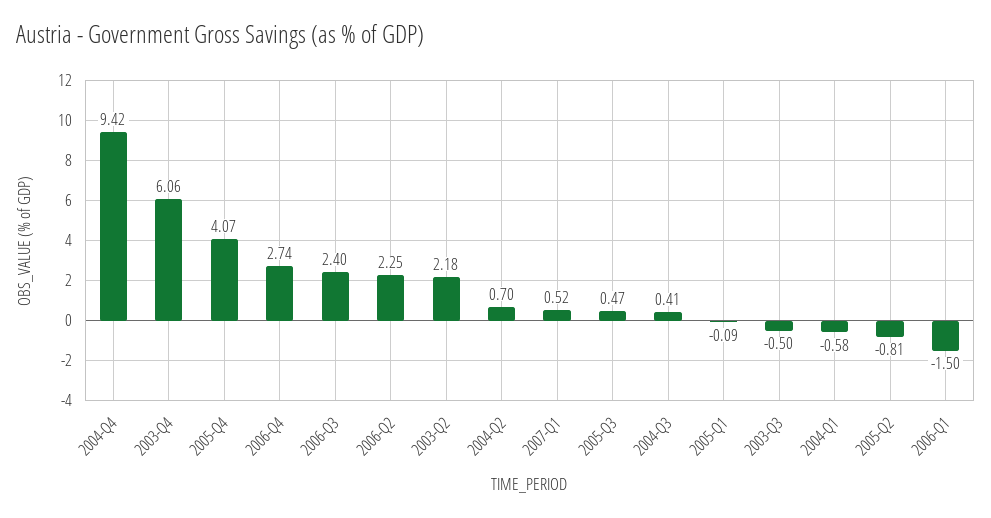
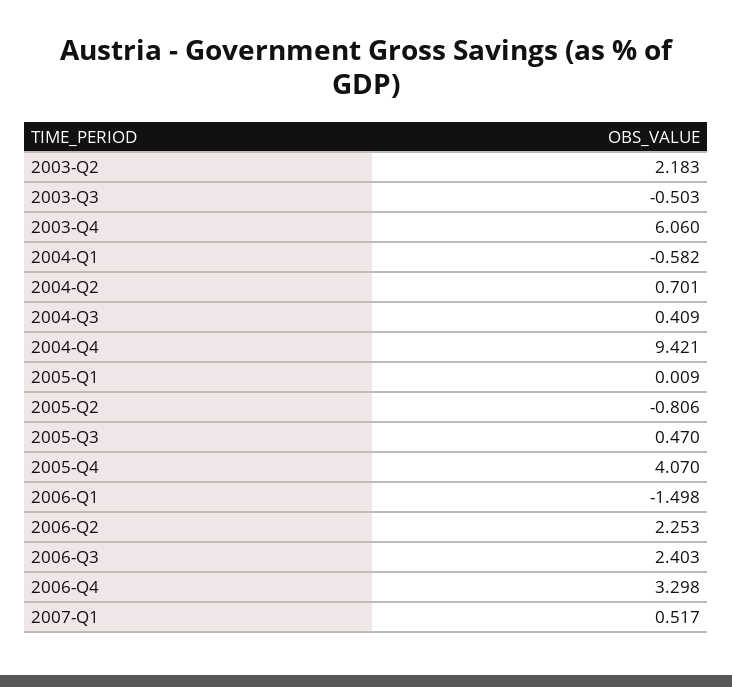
2006-Q4: 2.74 -> 3.298
2005-Q1: -0.09 -> 0.009

